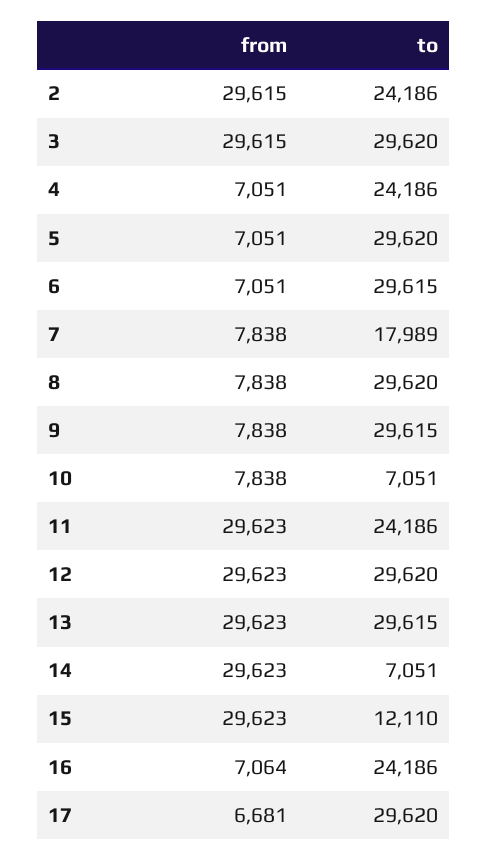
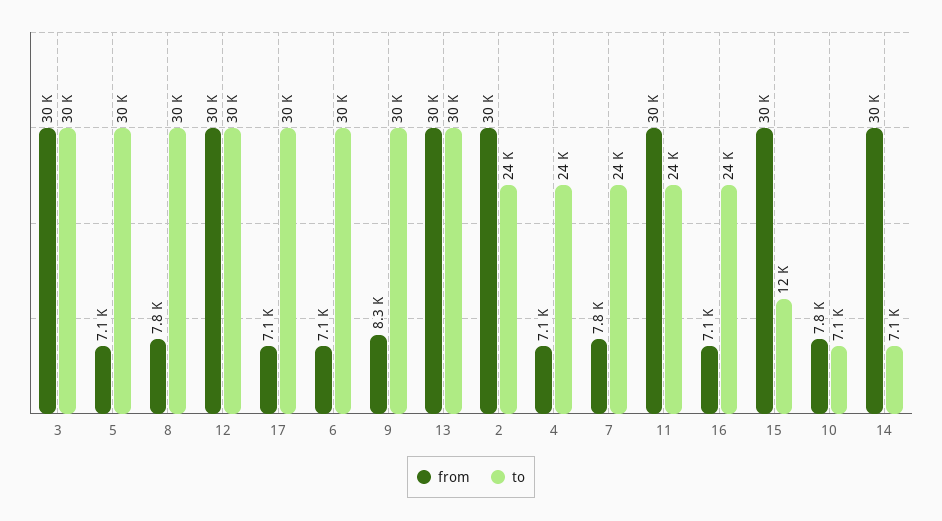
to, 7: 17989 -> 24000
from, 9: 7838 -> 8300
from, 17: 6681 -> 7100

